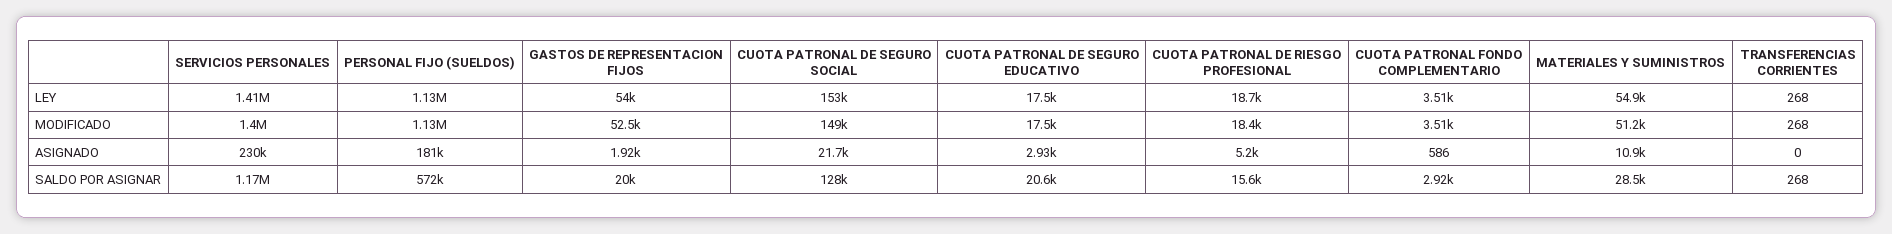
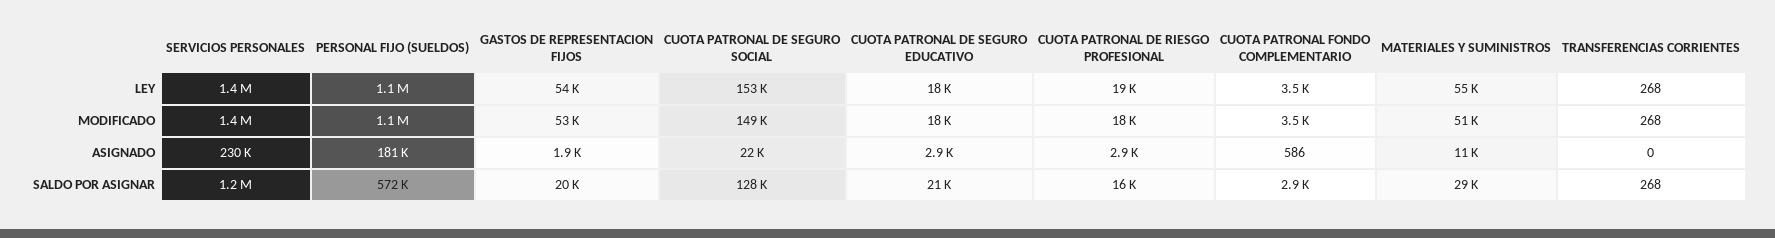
CUOTA PATRONAL DE RIESGO PROFESIONAL, ASIGNADO: 5200 -> 2900

